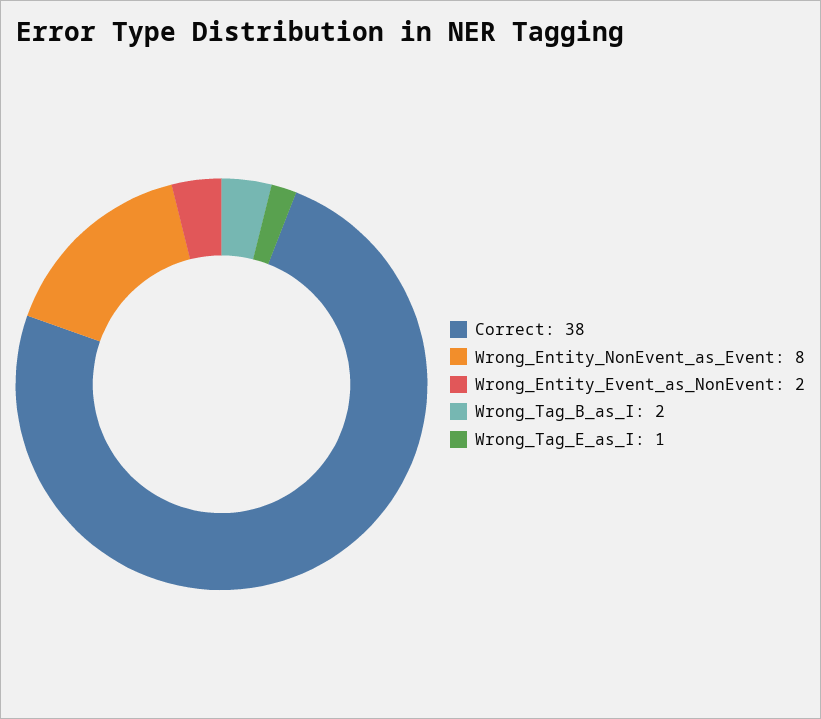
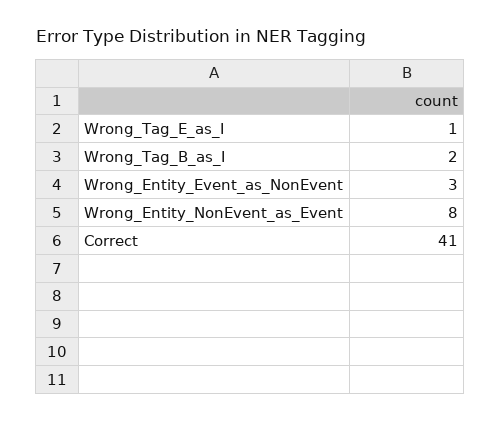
Correct: 38 -> 41
Wrong_Entity_Event_as_NonEvent: 2 -> 3

